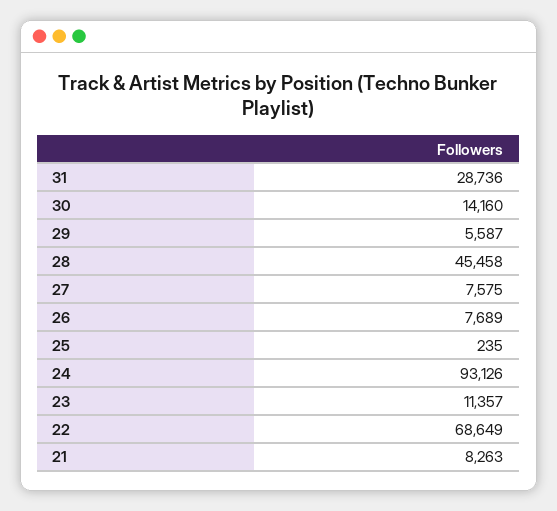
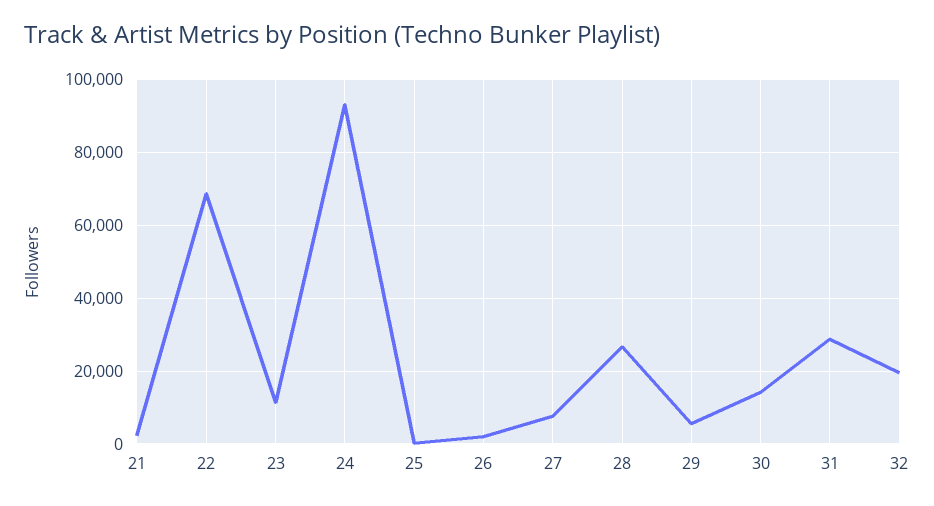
28: 45458 -> 26000
26: 7689 -> 2000
21: 8263 -> 2000
32: none -> 20000

